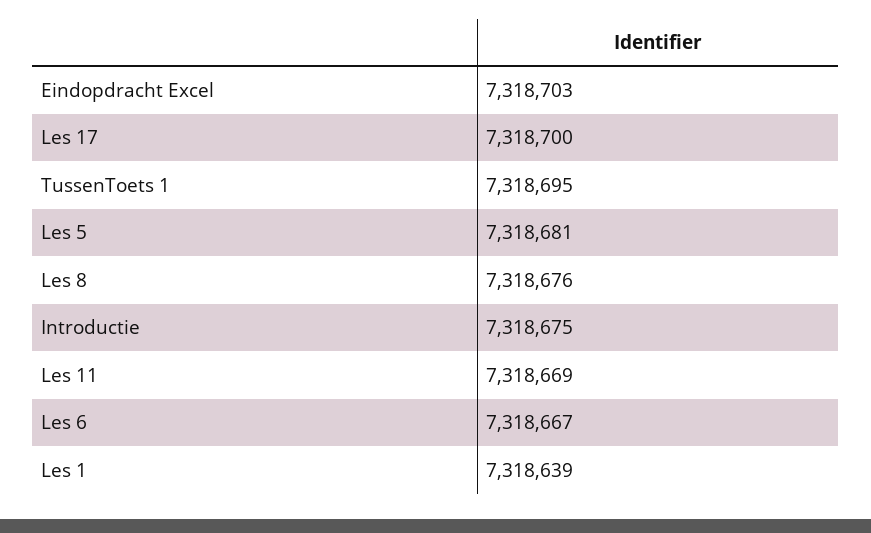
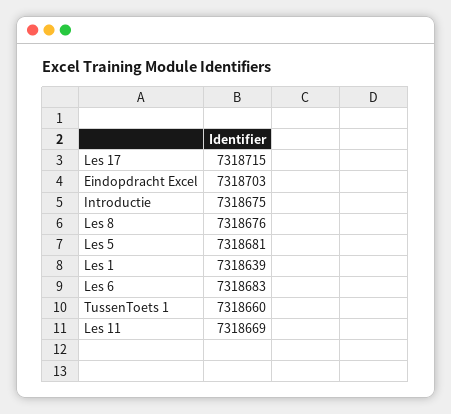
Les 17: 7318700 -> 7318715
TussenToets 1: 7318695 -> 7318660
Les 6: 7318667 -> 7318683

